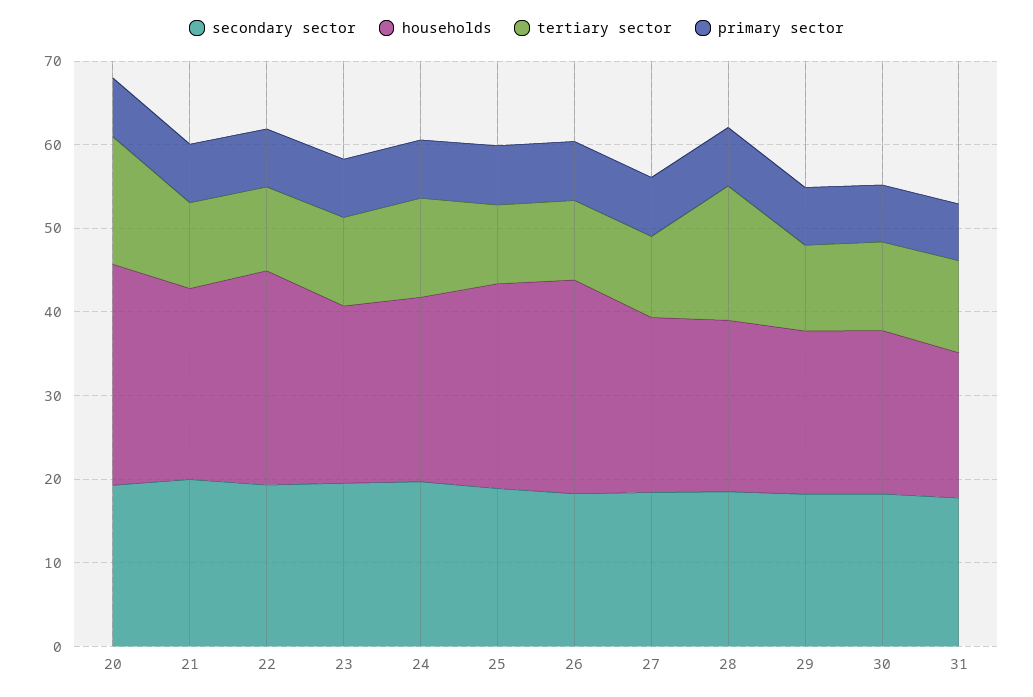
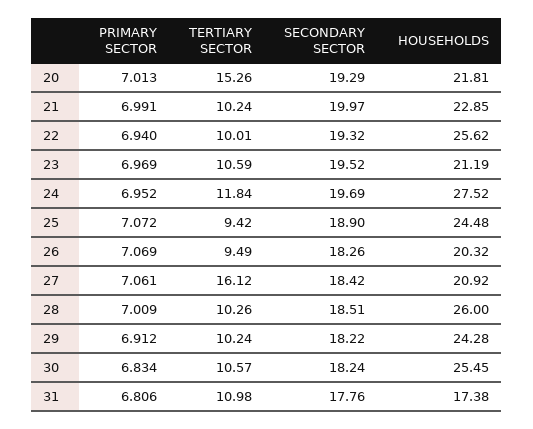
households, 20: 26 -> 21.81
households, 24: 22 -> 27.52
households, 26: 26 -> 20.32
tertiary sector, 27: 10 -> 16.12
households, 28: 20 -> 26
tertiary sector, 28: 16 -> 10.26
households, 29: 20 -> 24.28
households, 30: 20 -> 25.45

